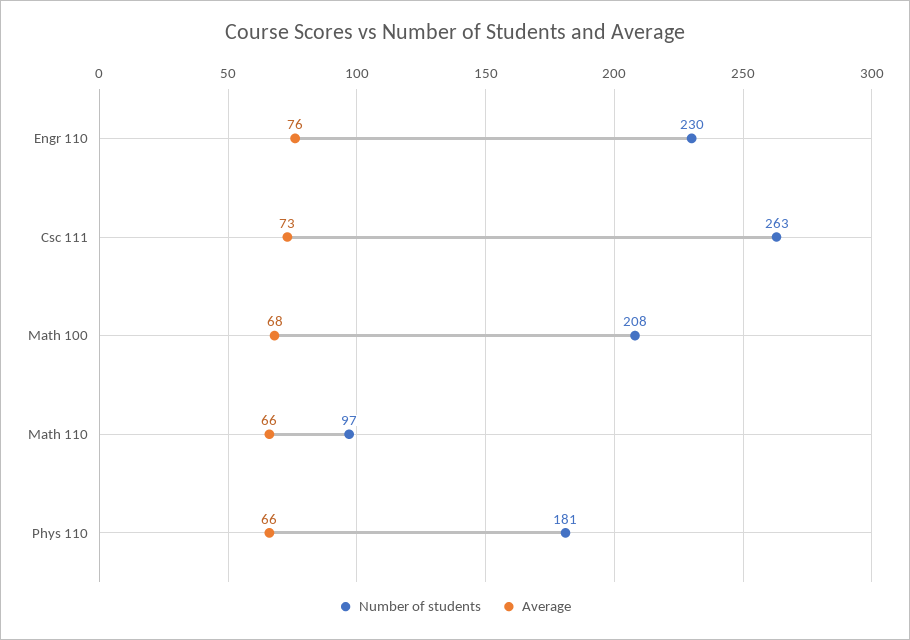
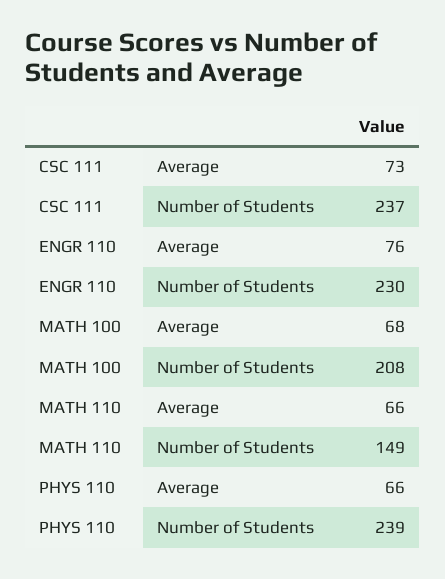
Number of students, Csc 111: 263 -> 237
Number of students, Math 110: 97 -> 149
Number of students, Phys 110: 181 -> 239

